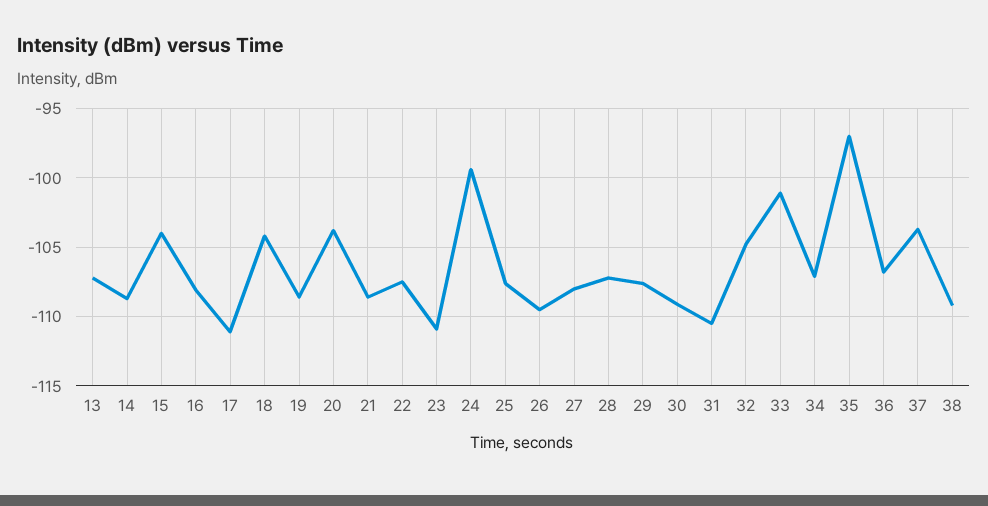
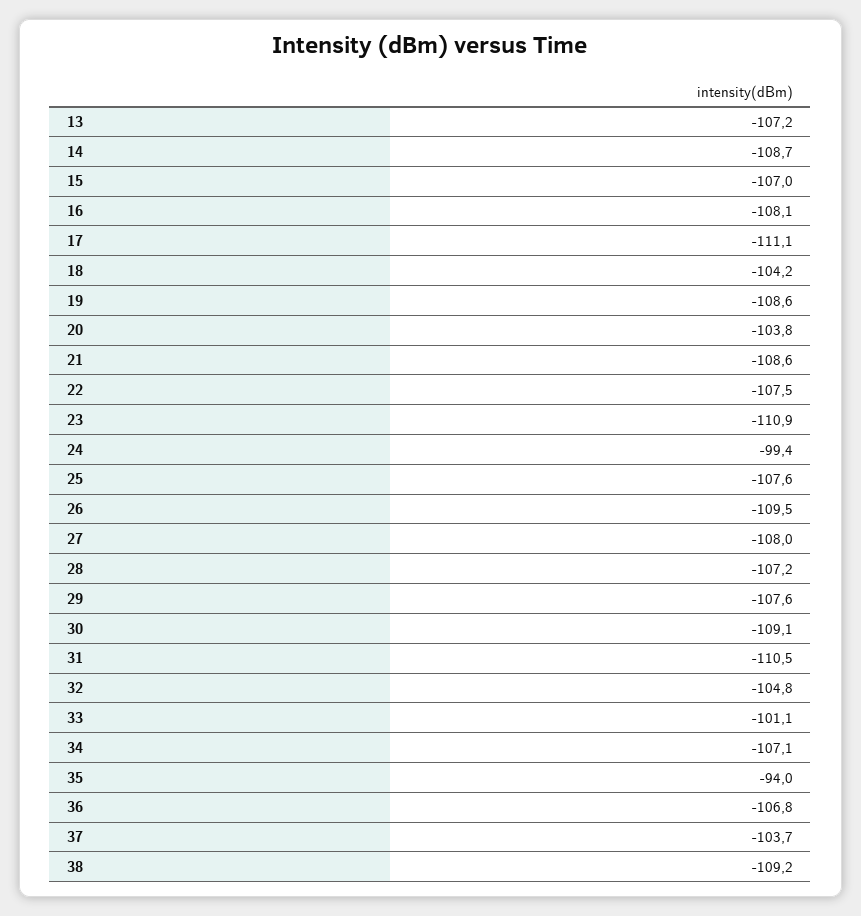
15: -104 -> -107
35: -97 -> -94

